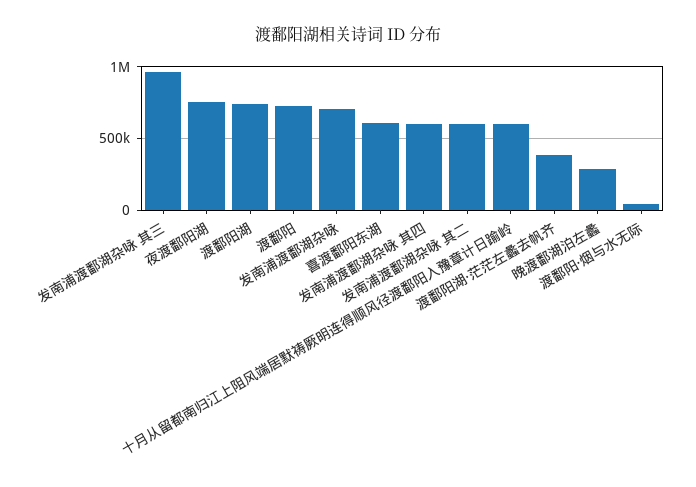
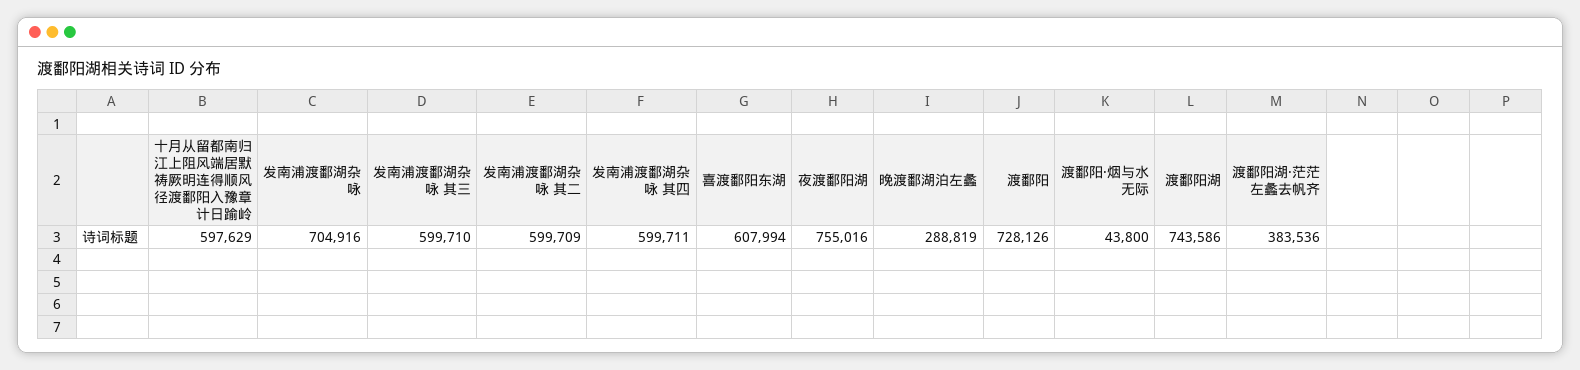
发南浦渡鄱湖杂咏 其三: 950000 -> 599710

